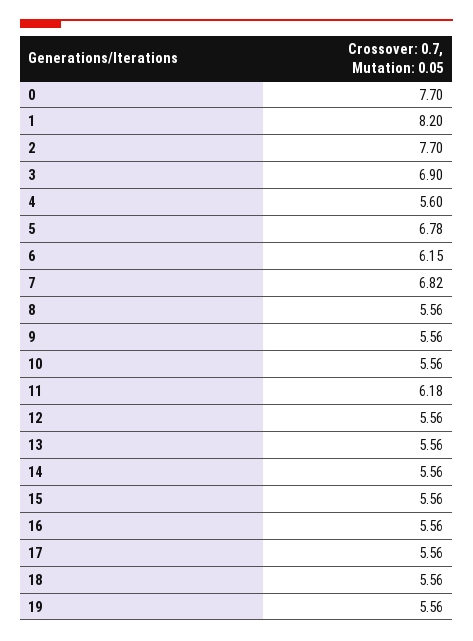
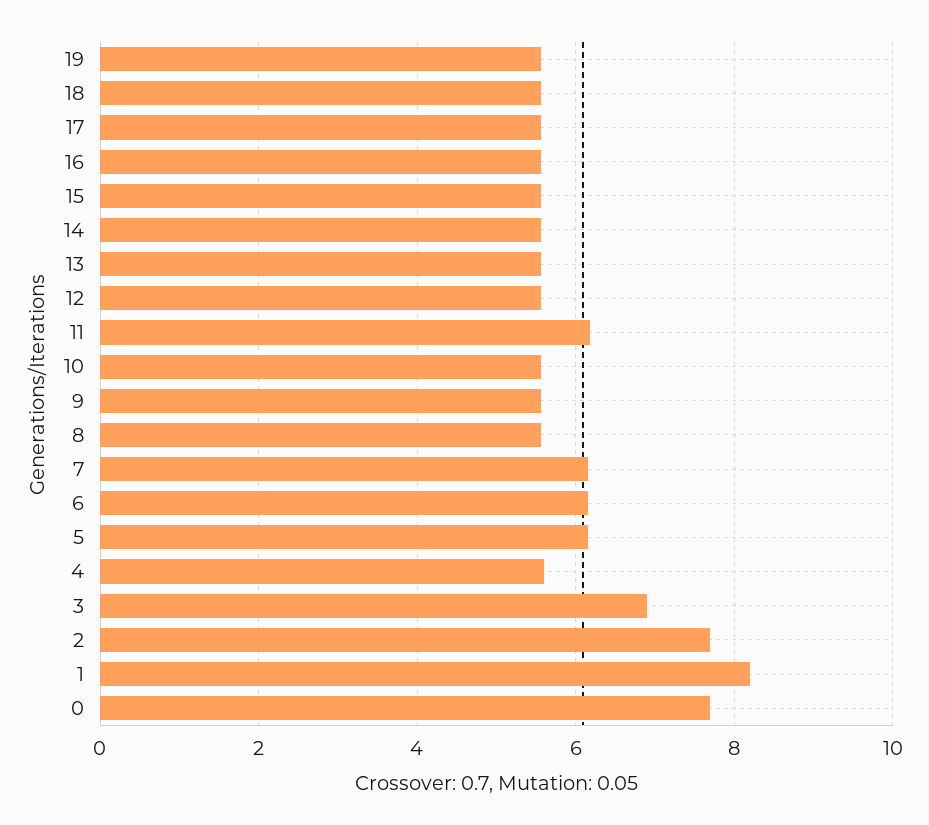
5: 6.78 -> 6.2
7: 6.82 -> 6.2

